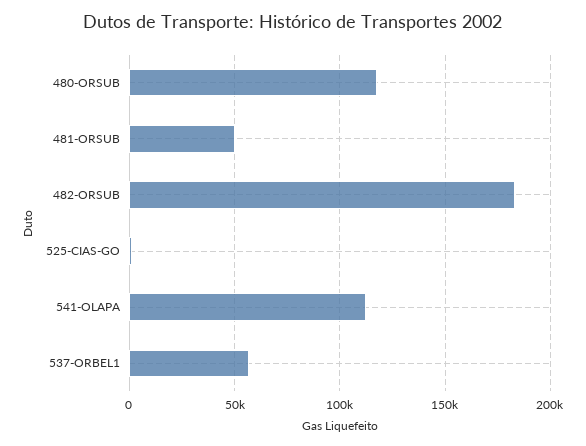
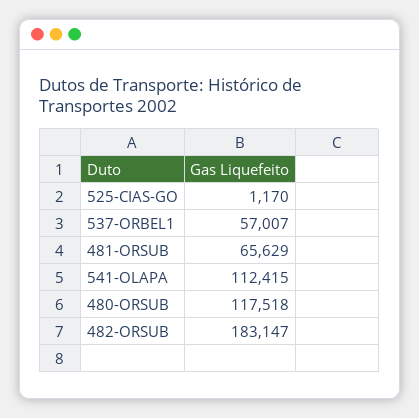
481-ORSUB: 50000 -> 65629

